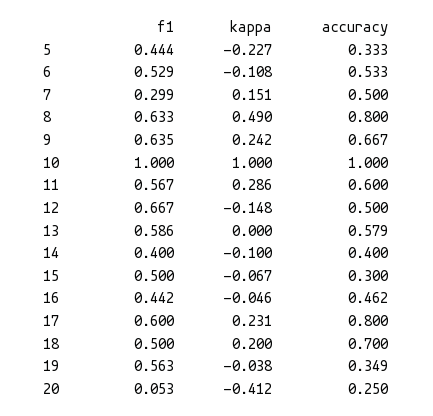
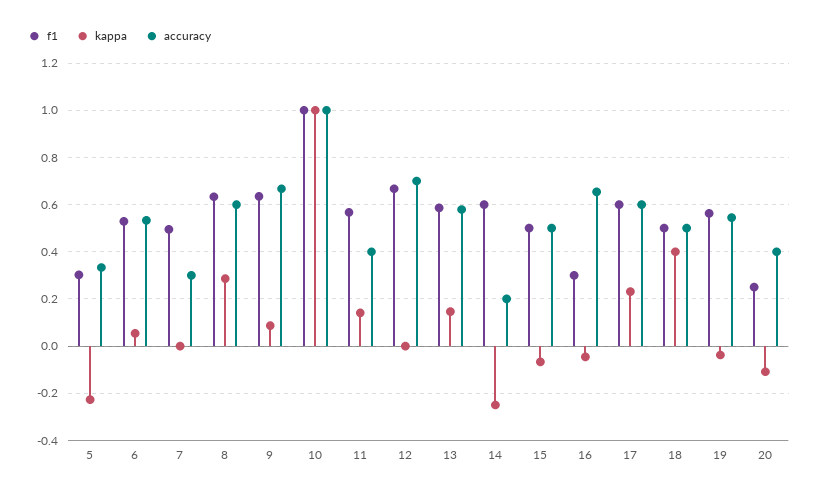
f1, 5: 0.444 -> 0.3
kappa, 6: -0.108 -> 0.05
f1, 7: 0.299 -> 0.5
kappa, 7: 0.151 -> 0
accuracy, 7: 0.5 -> 0.3
kappa, 8: 0.49 -> 0.3
accuracy, 8: 0.8 -> 0.6
kappa, 9: 0.242 -> 0.1
kappa, 11: 0.286 -> 0.15
accuracy, 11: 0.6 -> 0.4
kappa, 12: -0.148 -> 0
accuracy, 12: 0.5 -> 0.7
kappa, 13: 0 -> 0.15
f1, 14: 0.4 -> 0.6
kappa, 14: -0.1 -> -0.25
accuracy, 14: 0.4 -> 0.2
accuracy, 15: 0.3 -> 0.5
f1, 16: 0.442 -> 0.3
accuracy, 16: 0.462 -> 0.65
accuracy, 17: 0.8 -> 0.6
kappa, 18: 0.2 -> 0.4
accuracy, 18: 0.7 -> 0.5
accuracy, 19: 0.349 -> 0.55
f1, 20: 0.053 -> 0.25
kappa, 20: -0.412 -> -0.1
accuracy, 20: 0.25 -> 0.4

